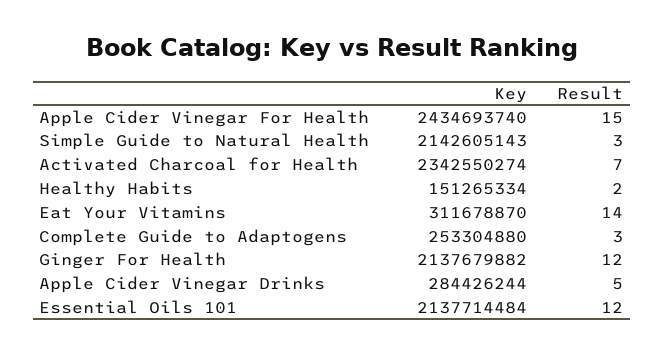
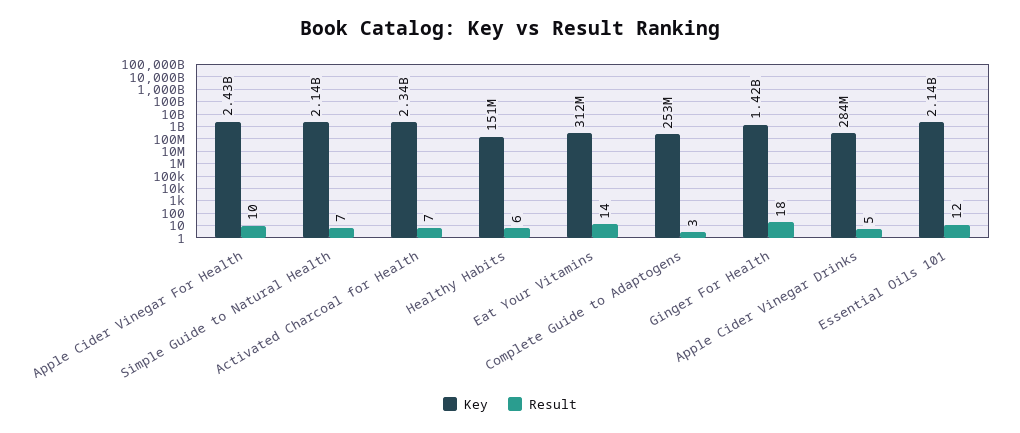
Result, Apple Cider Vinegar For Health: 15 -> 10
Result, Simple Guide to Natural Health: 3 -> 7
Result, Healthy Habits: 2 -> 6
Key, Ginger For Health: 2137679882 -> 1420000000
Result, Ginger For Health: 12 -> 18

